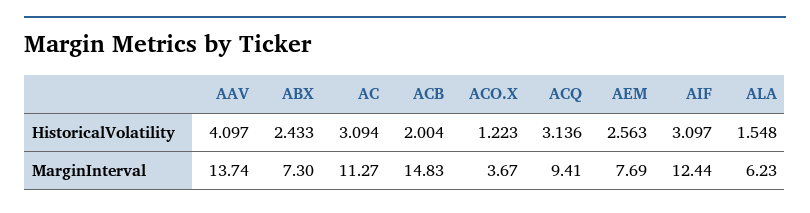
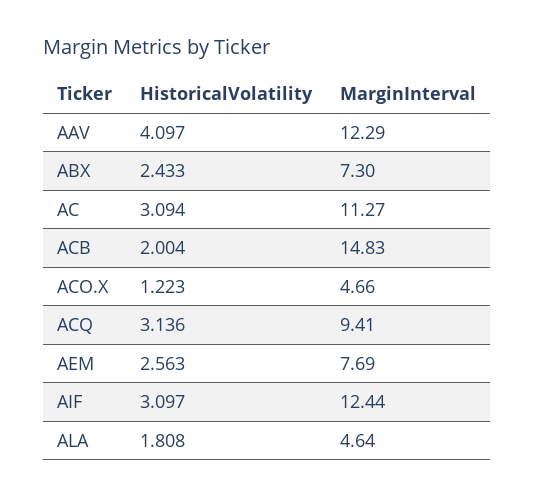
ALA, HistoricalVolatility: 1.548 -> 1.808
AAV, MarginInterval: 13.74 -> 12.29
ACO.X, MarginInterval: 3.67 -> 4.66
ALA, MarginInterval: 6.23 -> 4.64

